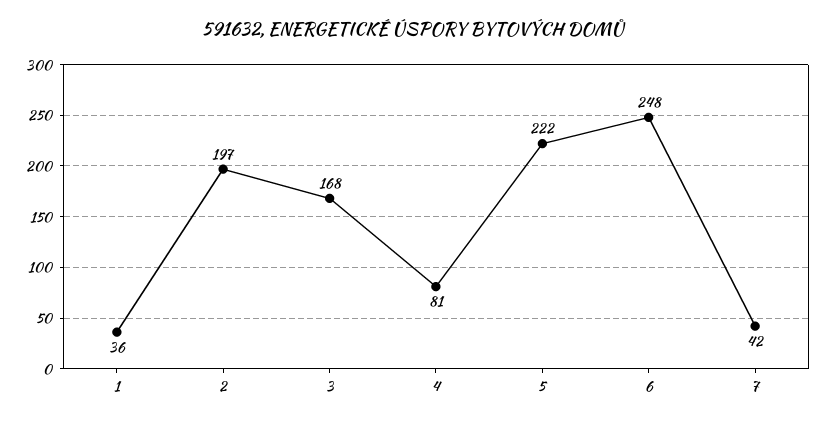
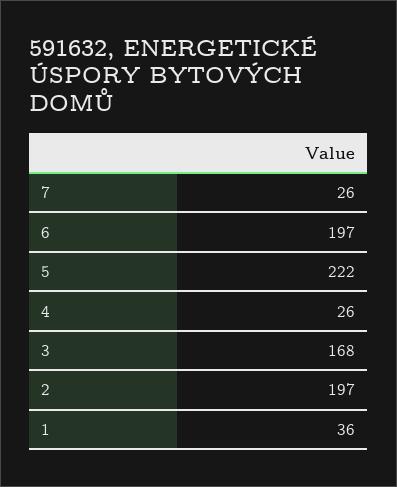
4: 81 -> 26
6: 248 -> 197
7: 42 -> 26

